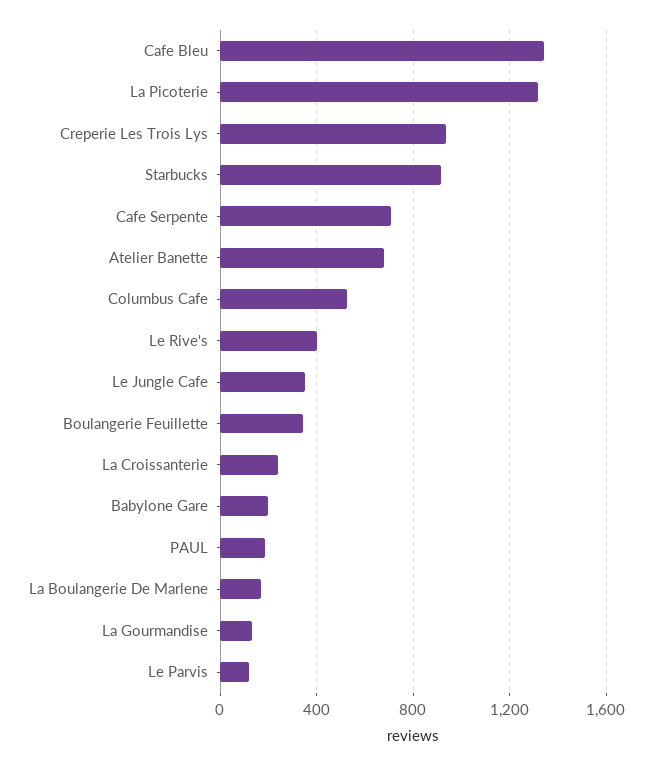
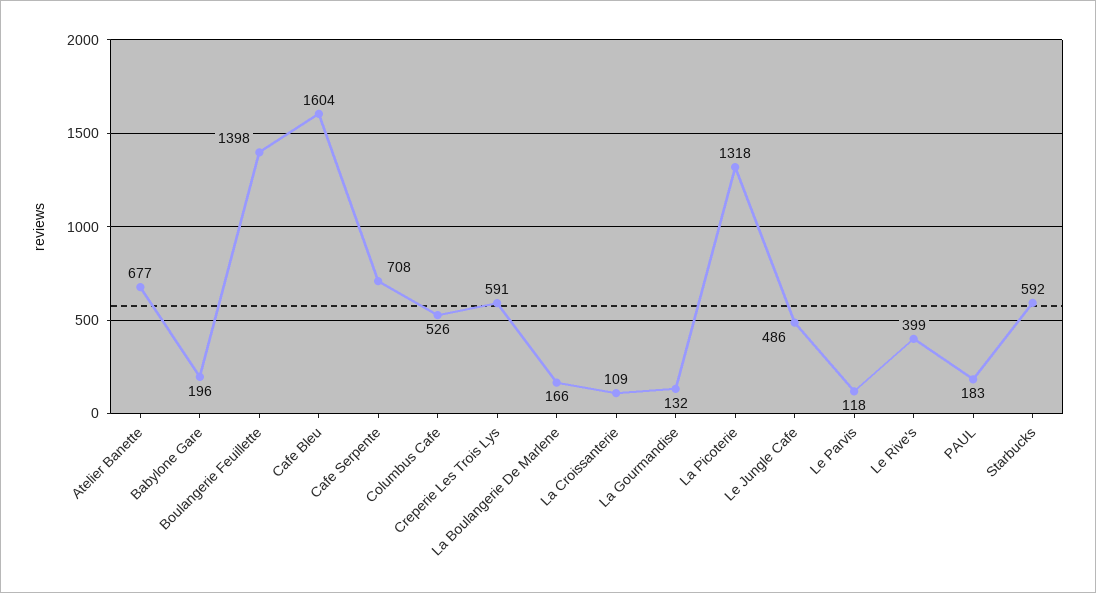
Cafe Bleu: 1350 -> 1604
Creperie Les Trois Lys: 950 -> 591
Starbucks: 900 -> 592
Le Jungle Cafe: 350 -> 486
Boulangerie Feuillette: 350 -> 1398
La Croissanterie: 250 -> 109

